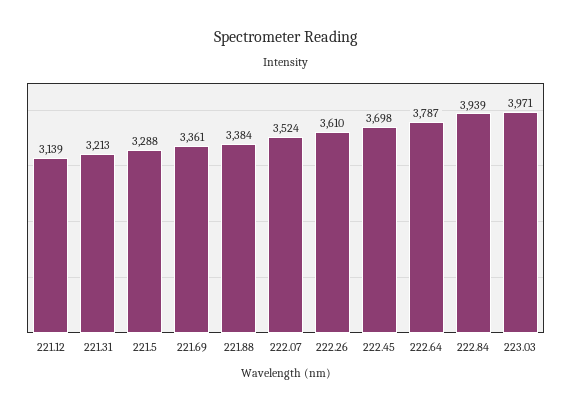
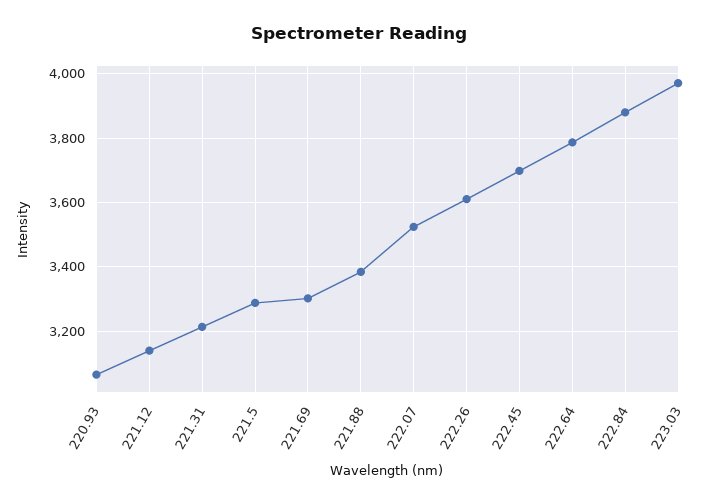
221.69: 3361 -> 3300
222.84: 3939 -> 3880
220.93: none -> 3060

